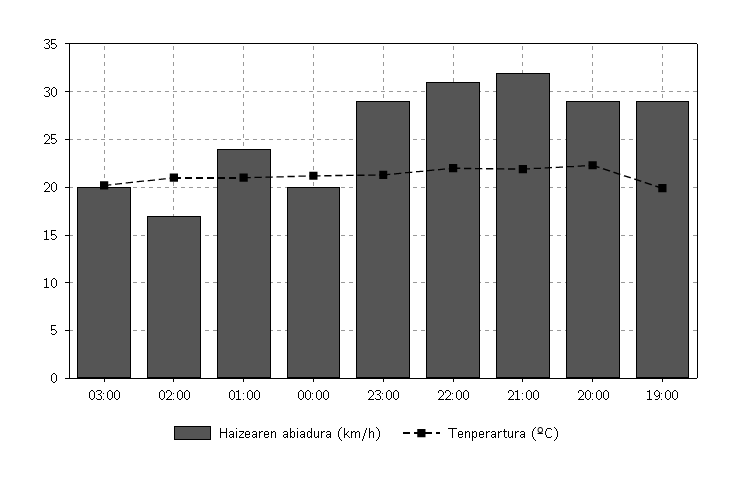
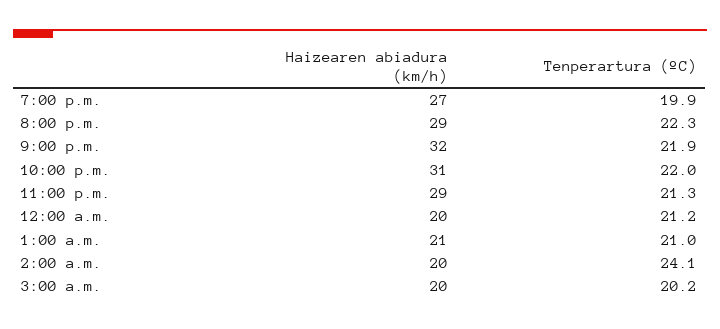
Haizearen abiadura (km/h), 02:00: 17 -> 20
Tenperartura (ºC), 02:00: 21 -> 24.1
Haizearen abiadura (km/h), 01:00: 24 -> 21
Haizearen abiadura (km/h), 19:00: 29 -> 27

